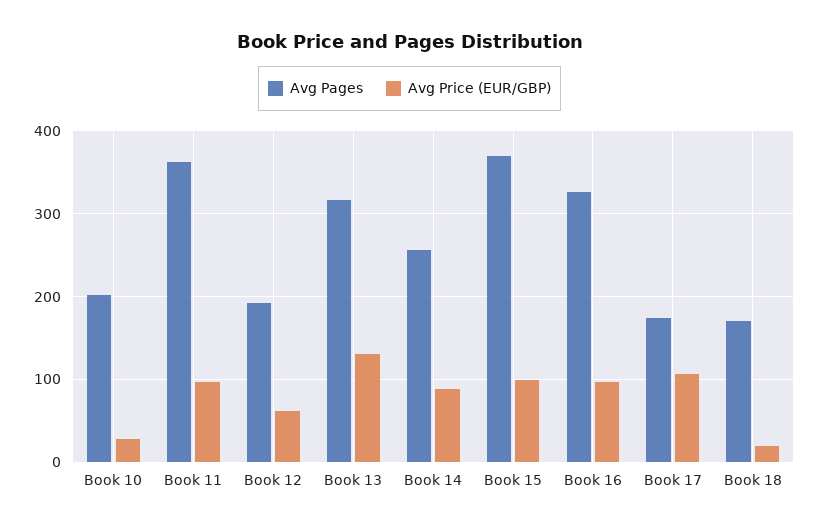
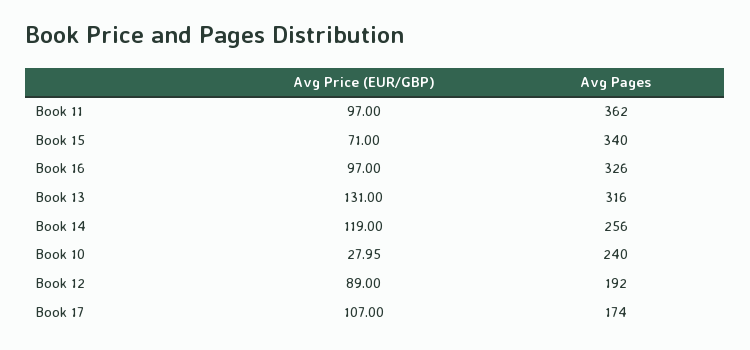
Avg Pages, Book 10: 200 -> 240
Avg Price (EUR/GBP), Book 12: 60 -> 89
Avg Price (EUR/GBP), Book 14: 90 -> 119
Avg Pages, Book 15: 370 -> 340
Avg Price (EUR/GBP), Book 15: 100 -> 71
Avg Pages, Book 18: 170 -> none
Avg Price (EUR/GBP), Book 18: 20 -> none

